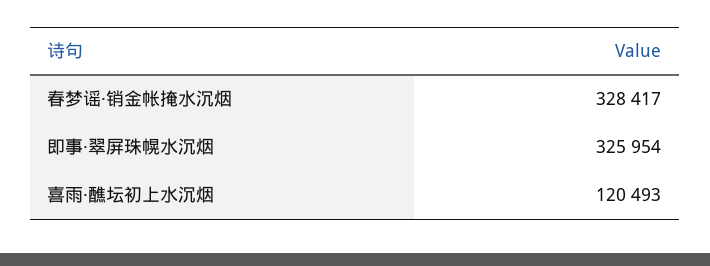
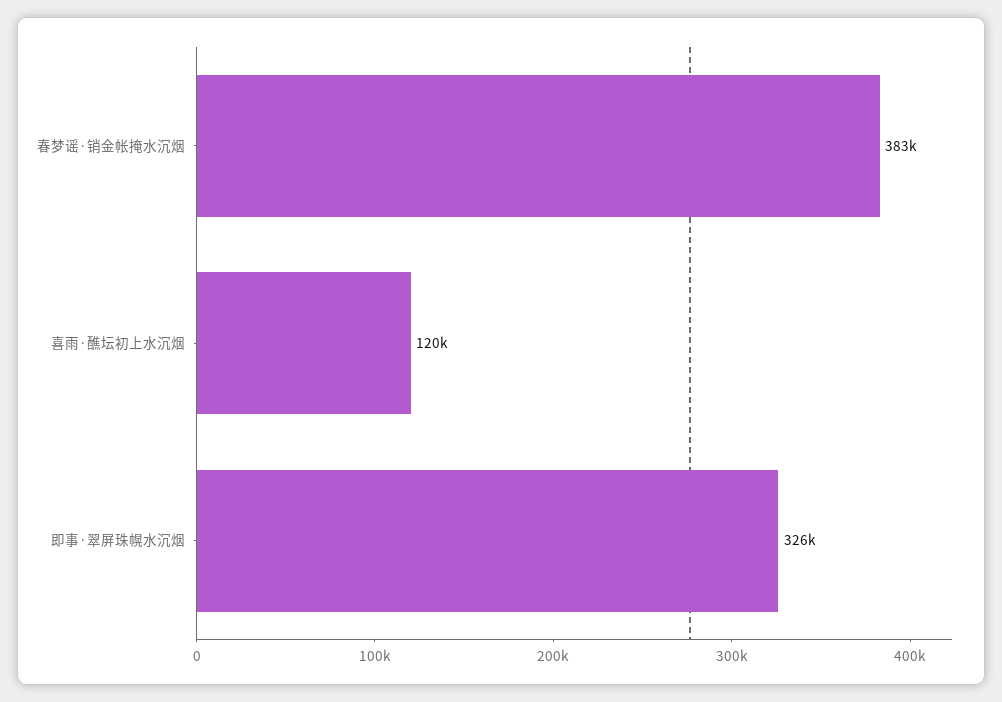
春梦谣·销金帐掩水沉烟: 328417 -> 383000

